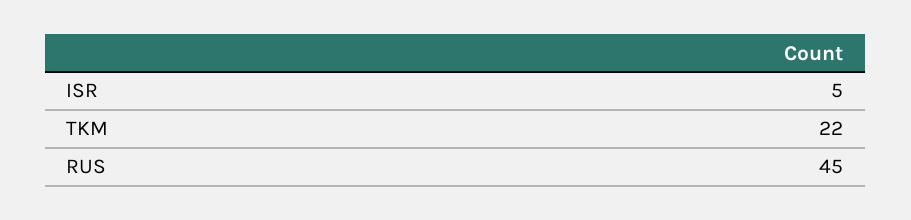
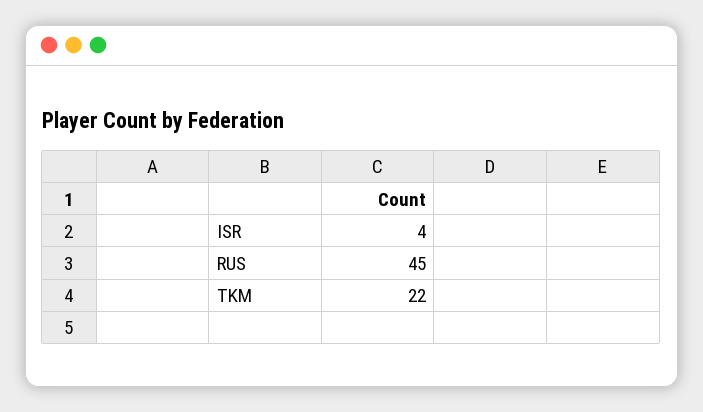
ISR: 5 -> 4

